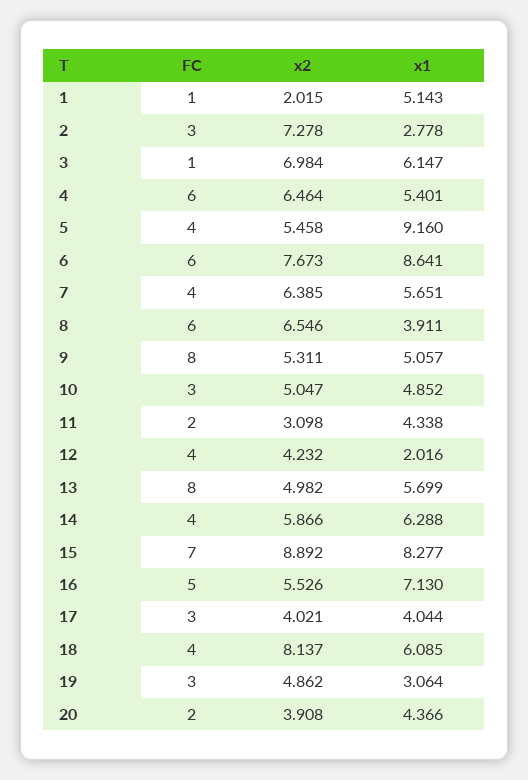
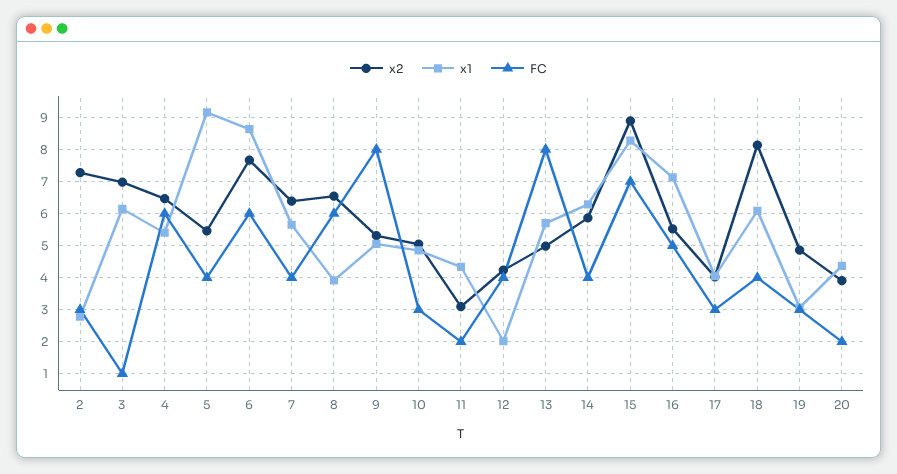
FC, 1: 1 -> none
x2, 1: 2.015 -> none
x1, 1: 5.143 -> none

